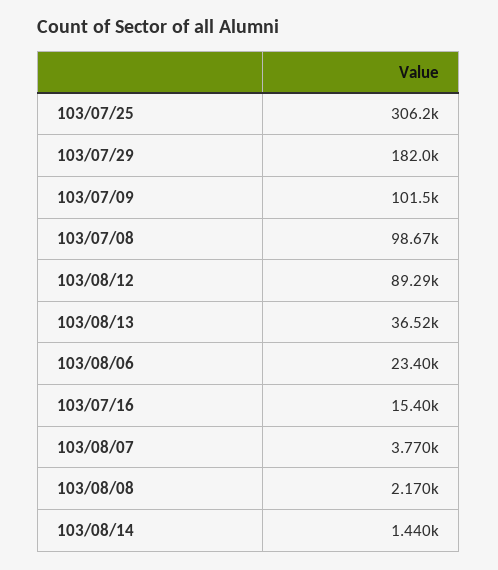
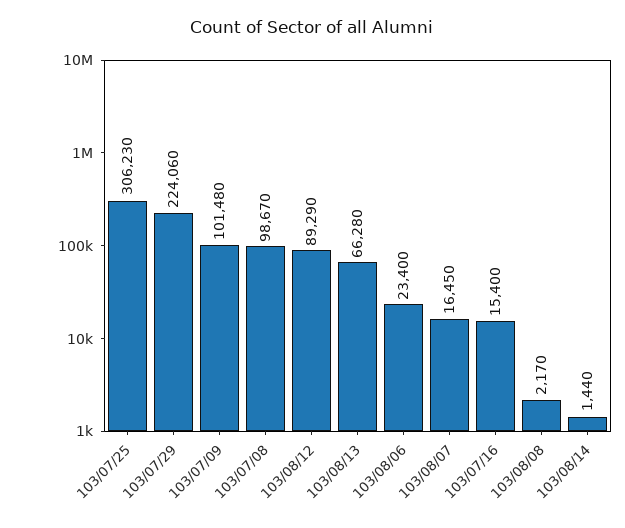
103/07/29: 182000 -> 224060
103/08/13: 36520 -> 66280
103/08/07: 3770 -> 16450

